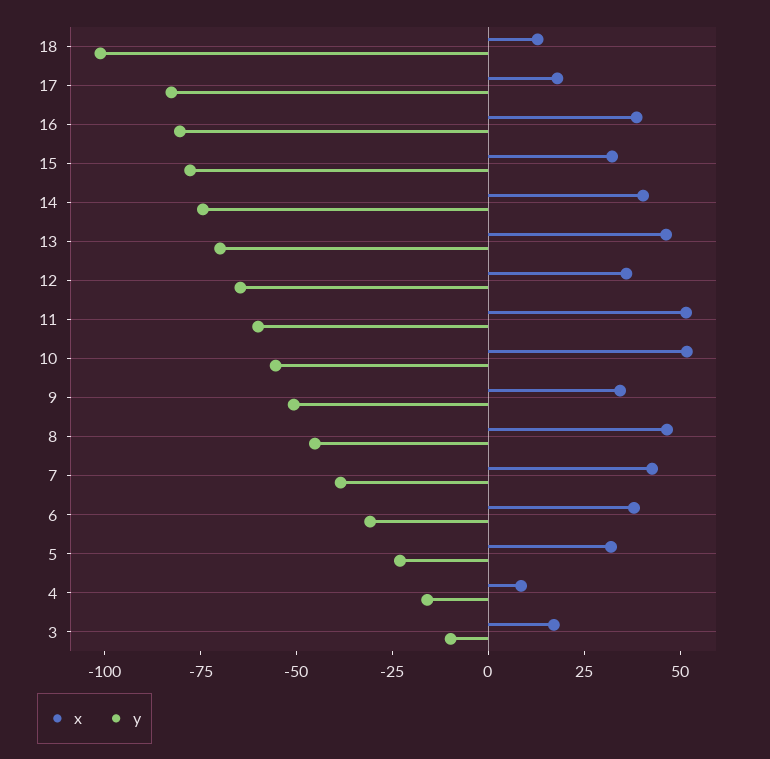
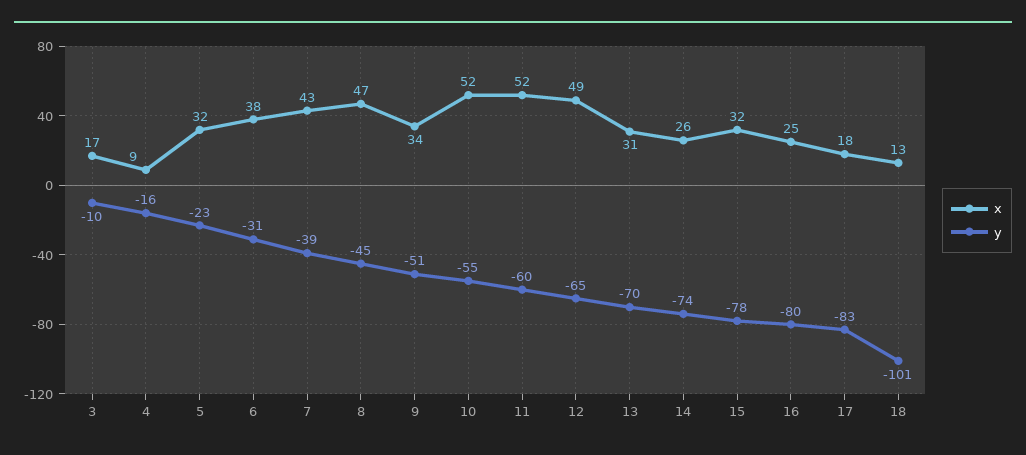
x, 16: 40 -> 25
x, 14: 40 -> 26
x, 13: 45 -> 31
x, 12: 35 -> 49

